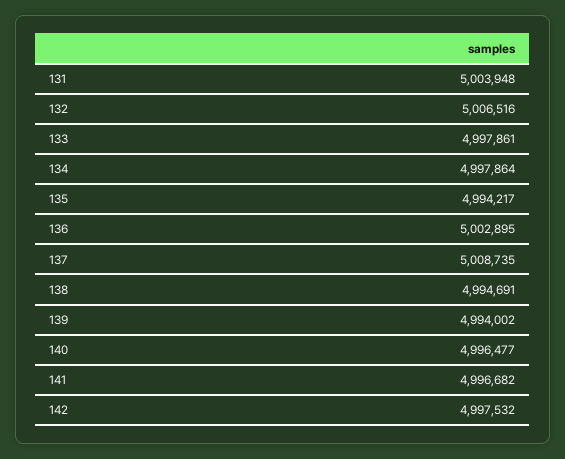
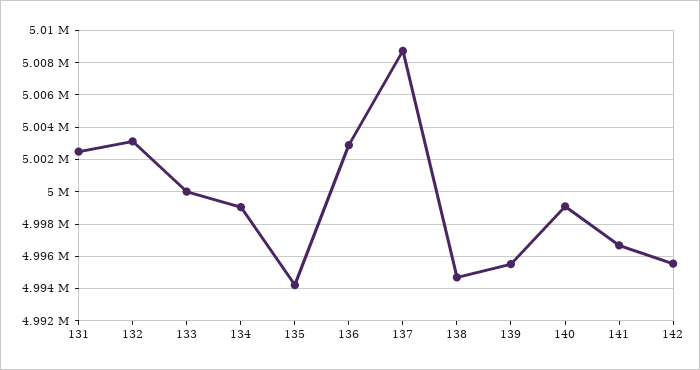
131: 5003948 -> 5002500
132: 5006516 -> 5003000
133: 4997861 -> 5000000
134: 4997864 -> 4999000
139: 4994002 -> 4995500
140: 4996477 -> 4999000
142: 4997532 -> 4995500

